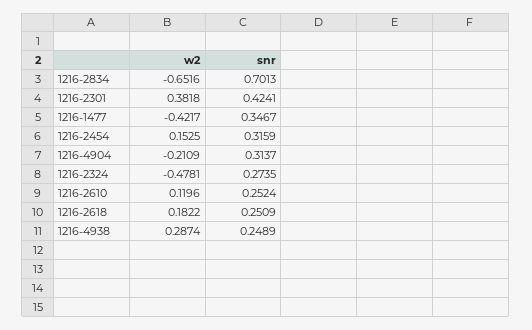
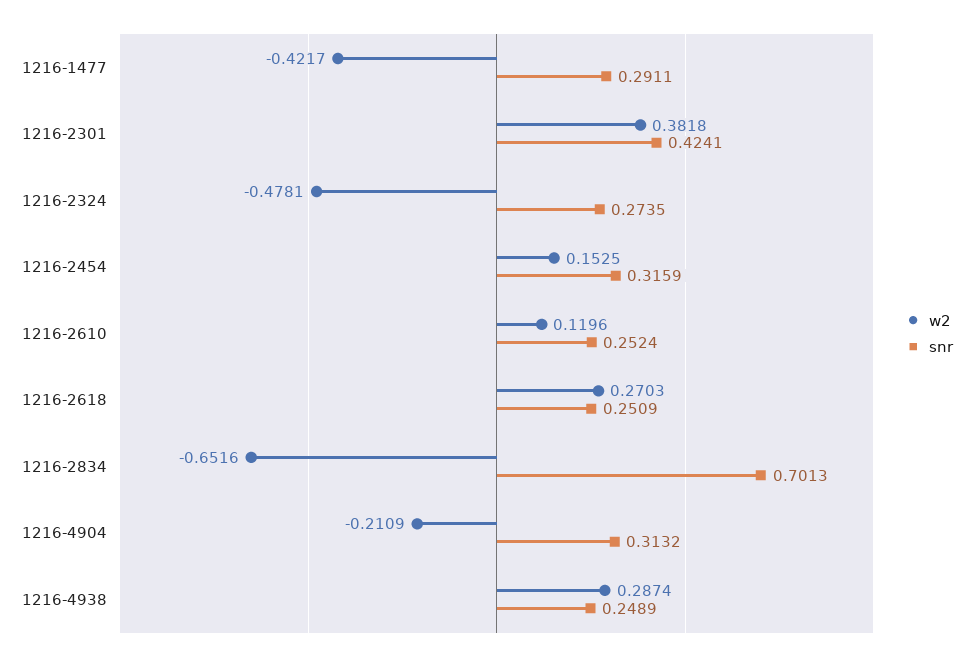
snr, 1216-1477: 0.3467 -> 0.2911
snr, 1216-4904: 0.3137 -> 0.3132
w2, 1216-2618: 0.1822 -> 0.2703

